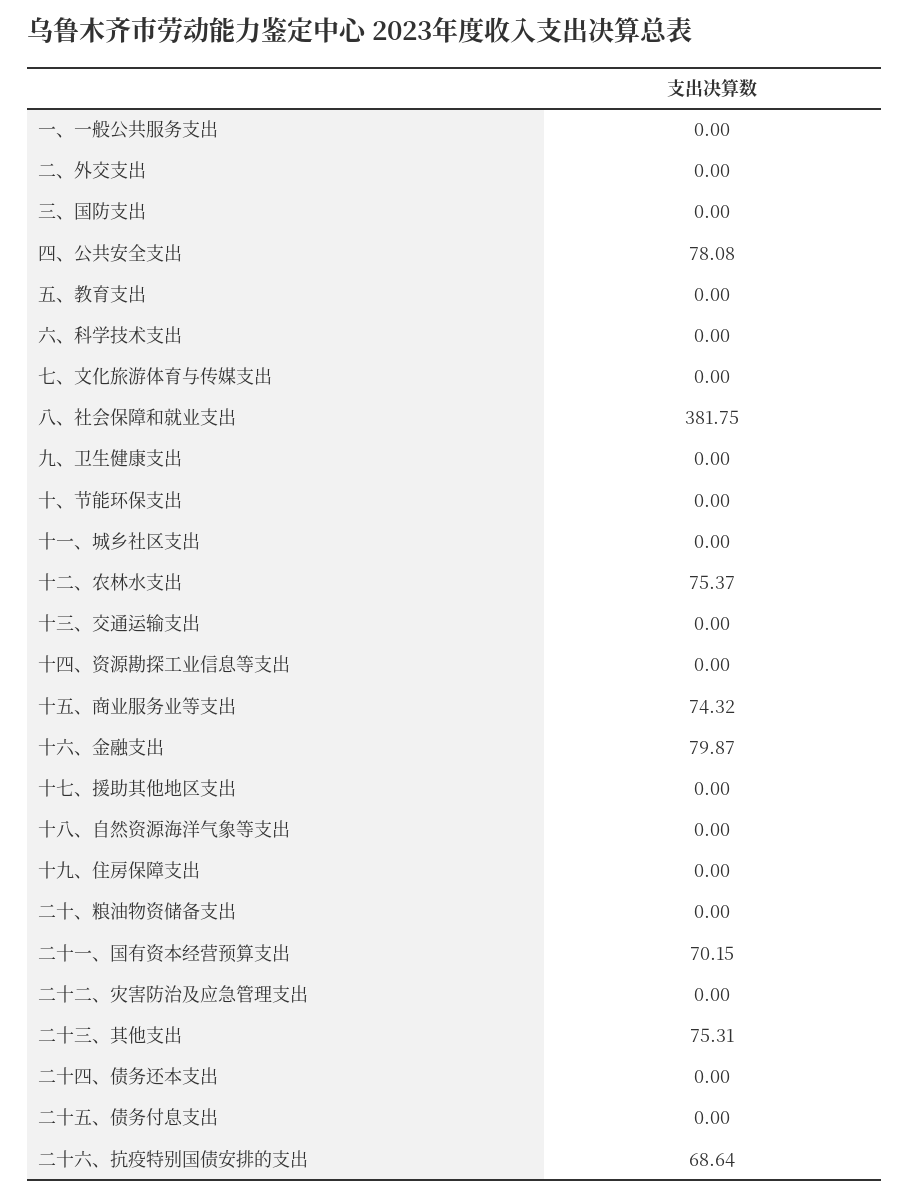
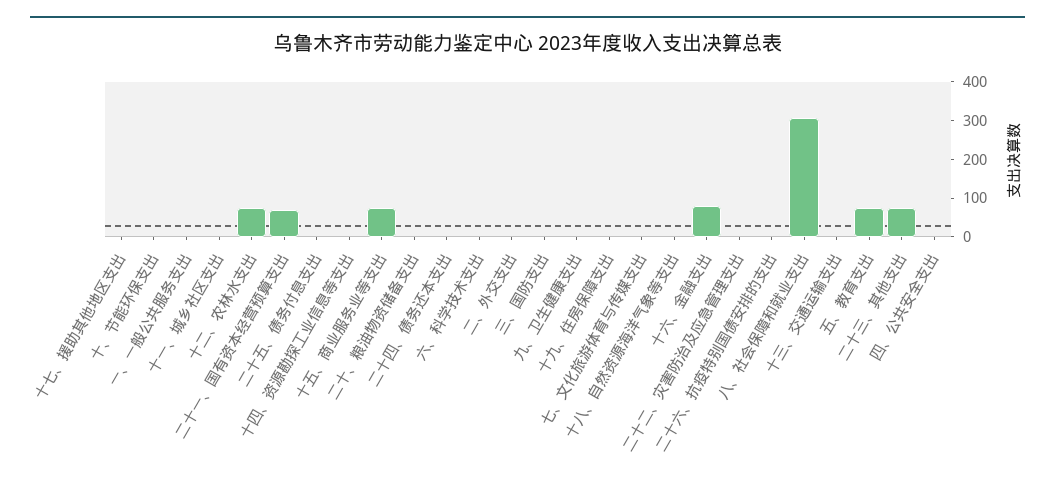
四、公共安全支出: 78.08 -> 0
五、教育支出: 0 -> 75
八、社会保障和就业支出: 381.75 -> 300
二十六、抗疫特别国债安排的支出: 68.64 -> 0

